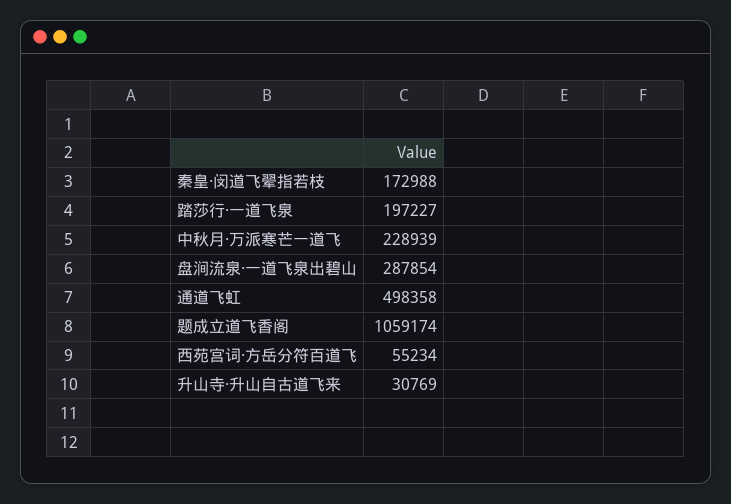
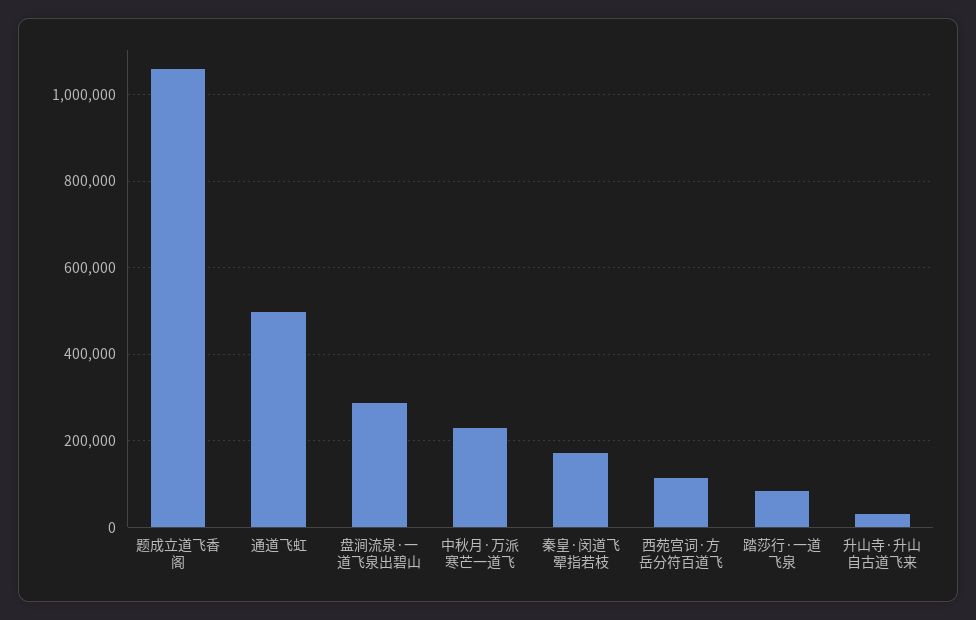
踏莎行·一道飞泉: 197227 -> 80000
西苑宫词·方岳分符百道飞: 55234 -> 120000

